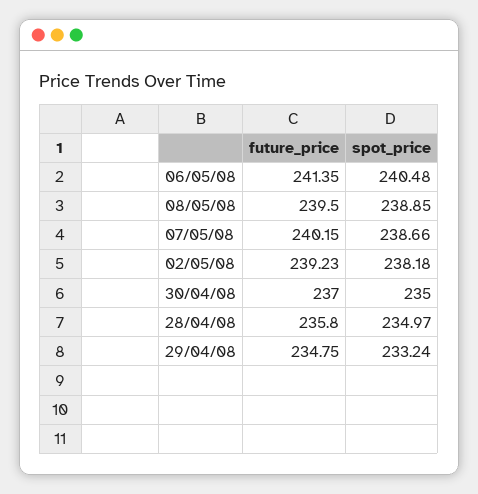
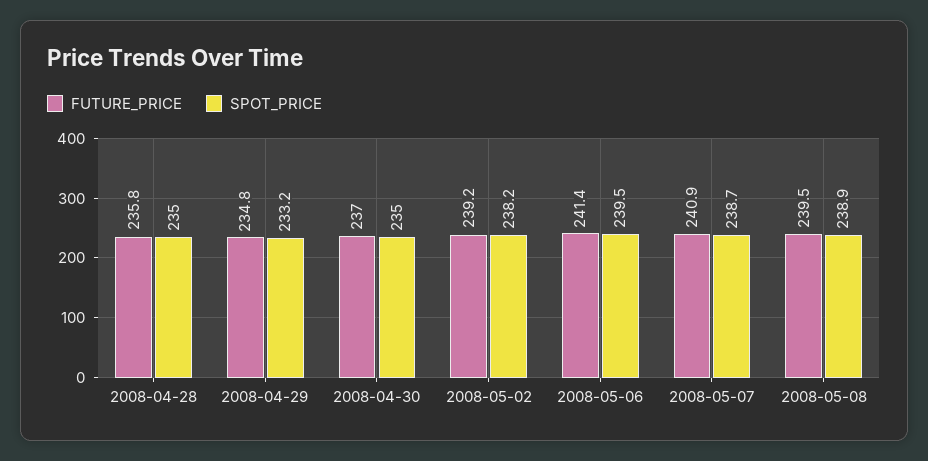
spot_price, 06/05/08: 240.48 -> 239.5
future_price, 07/05/08: 240.15 -> 240.9

